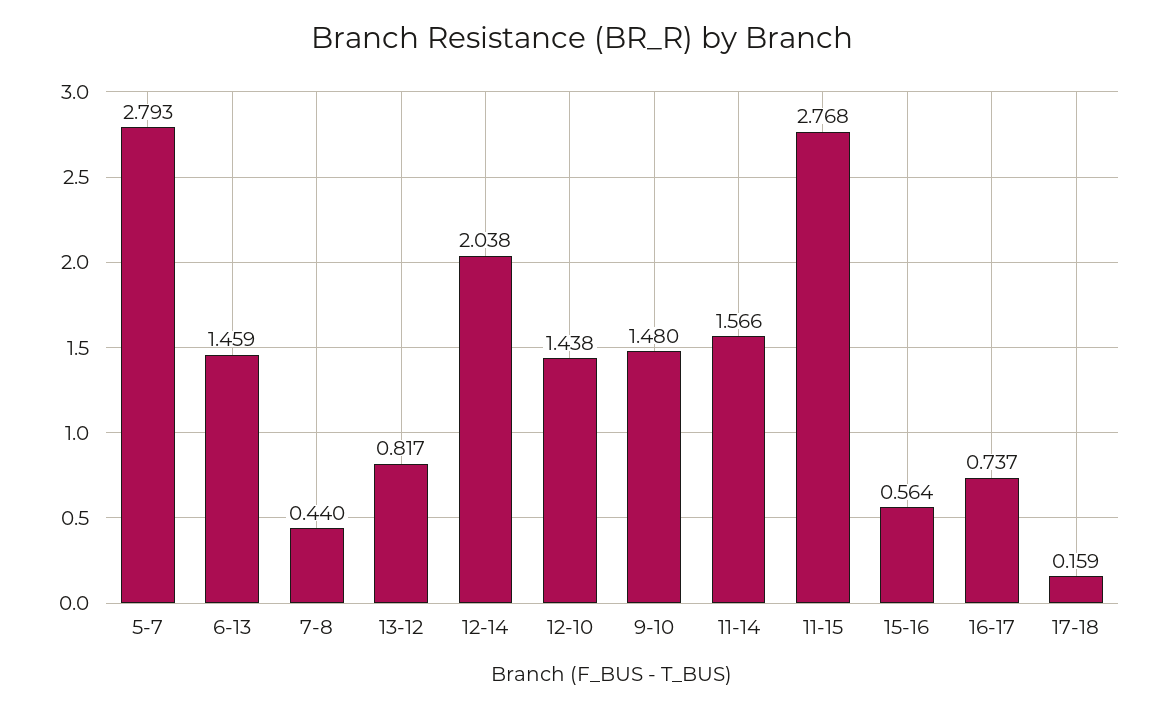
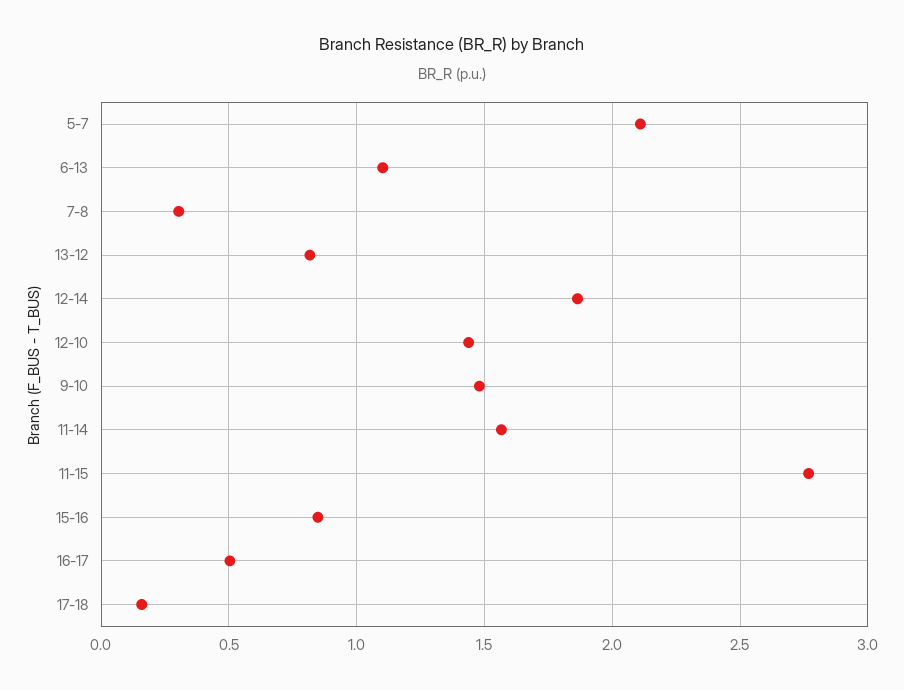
5-7: 2.793 -> 2.1
6-13: 1.459 -> 1.1
7-8: 0.44 -> 0.3
12-14: 2.038 -> 1.85
15-16: 0.564 -> 0.85
16-17: 0.737 -> 0.5

